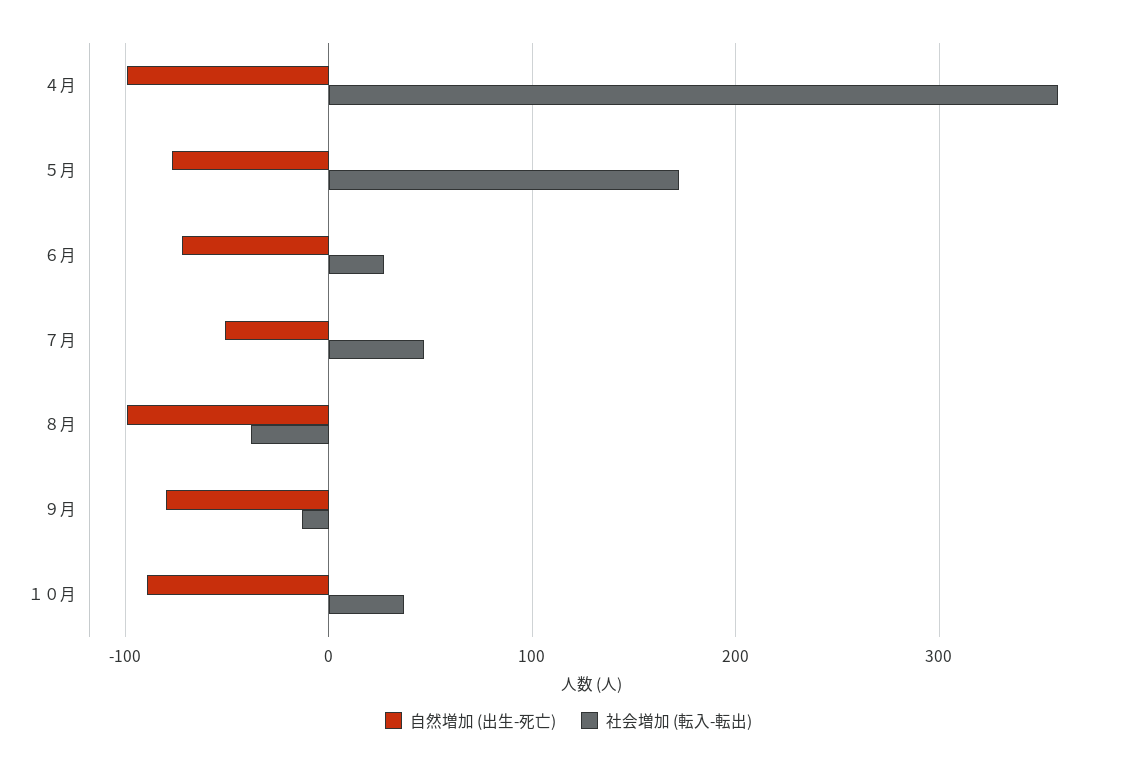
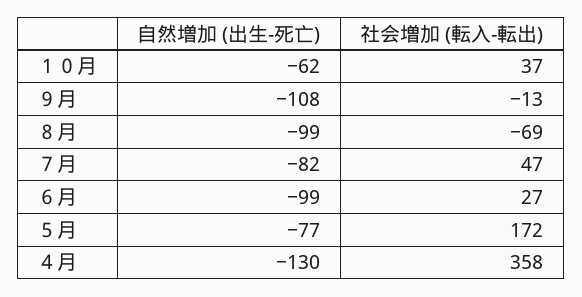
自然増加 (出生-死亡), ４月: -100 -> -130
自然増加 (出生-死亡), ６月: -70 -> -99
自然増加 (出生-死亡), ７月: -50 -> -82
社会増加 (転入-転出), ８月: -40 -> -69
自然増加 (出生-死亡), ９月: -80 -> -108
自然増加 (出生-死亡), １０月: -90 -> -62

